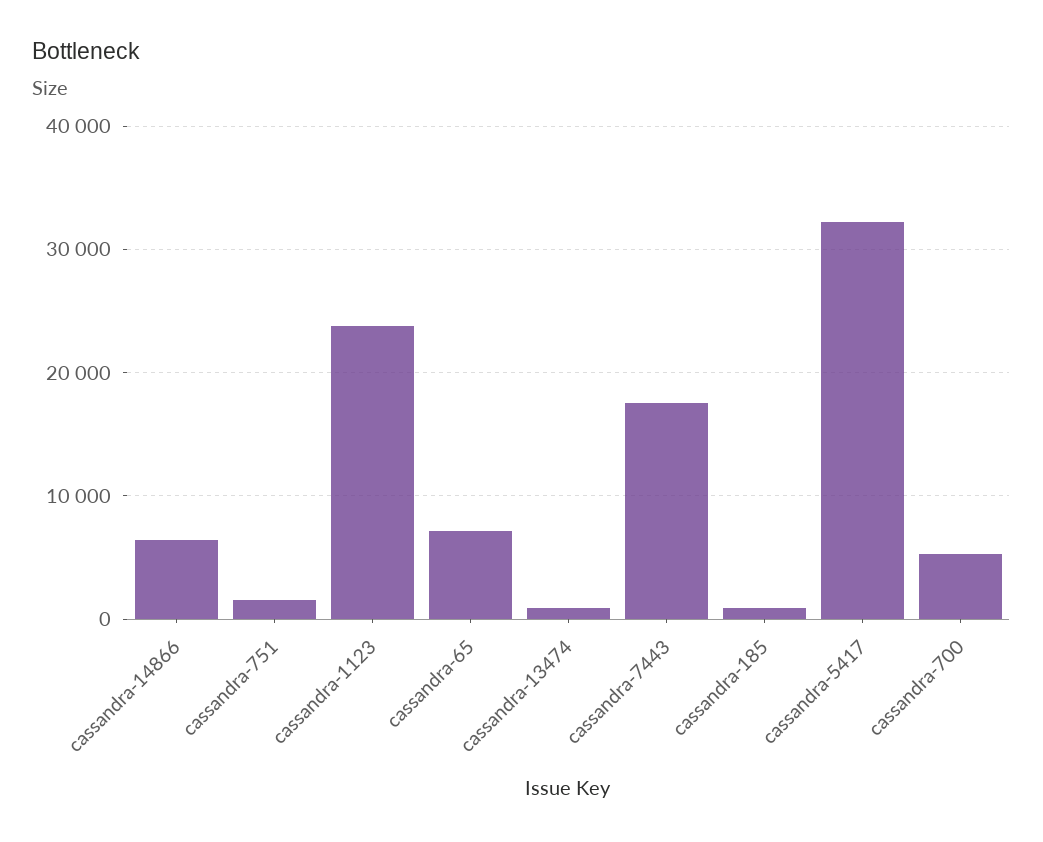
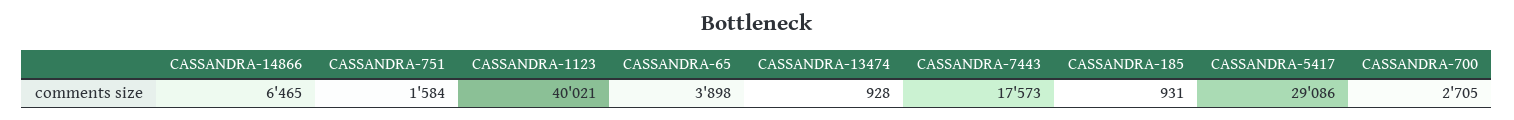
cassandra-1123: 24000 -> 40021
cassandra-65: 7000 -> 3898
cassandra-5417: 32000 -> 29086
cassandra-700: 5000 -> 2705

